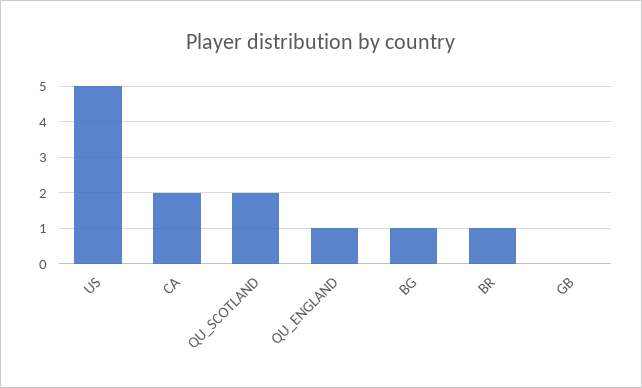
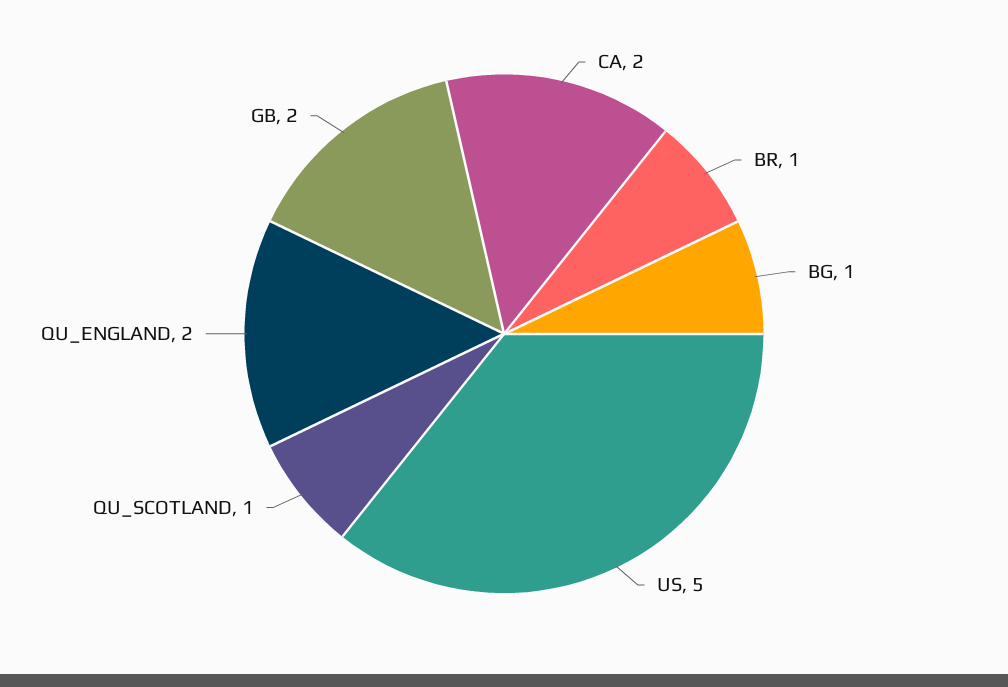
QU_SCOTLAND: 2 -> 1
QU_ENGLAND: 1 -> 2
GB: 0 -> 2

